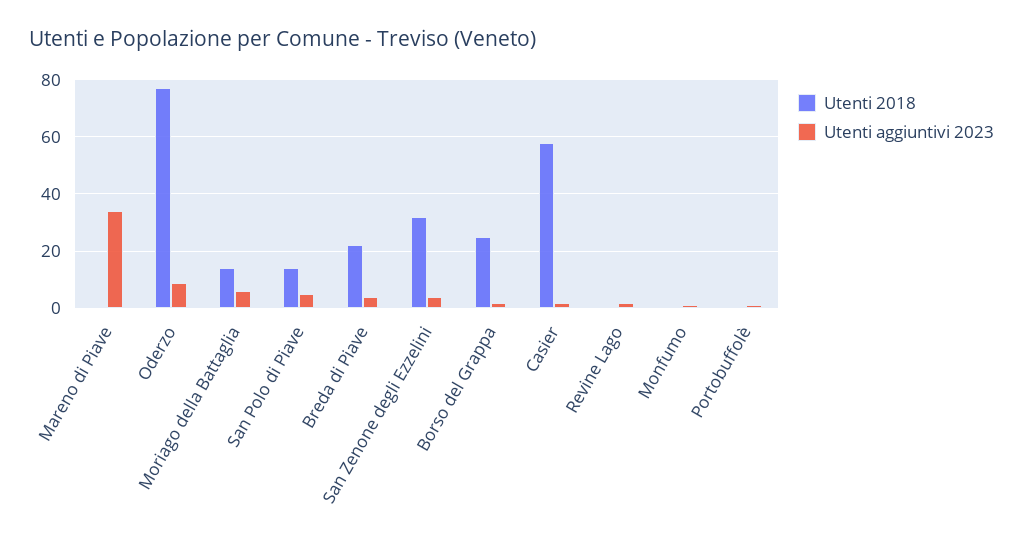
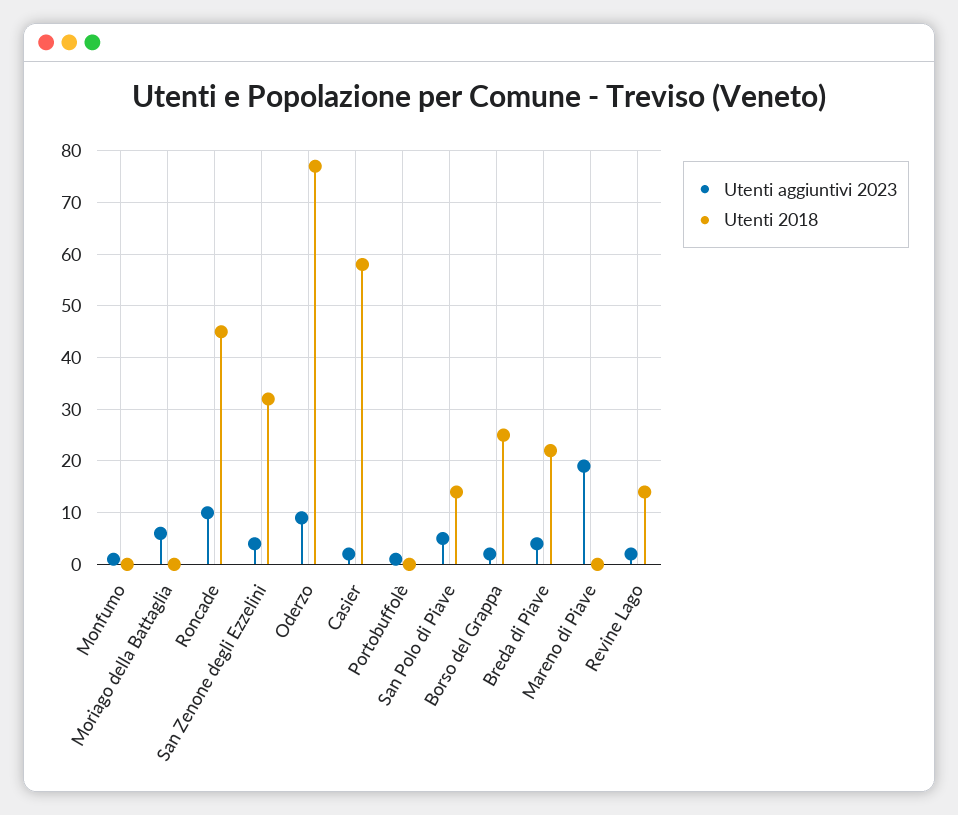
Utenti aggiuntivi 2023, Mareno di Piave: 35 -> 20
Utenti 2018, Moriago della Battaglia: 15 -> 0
Utenti 2018, Revine Lago: 0 -> 15
Utenti aggiuntivi 2023, Roncade: none -> 10
Utenti 2018, Roncade: none -> 45

